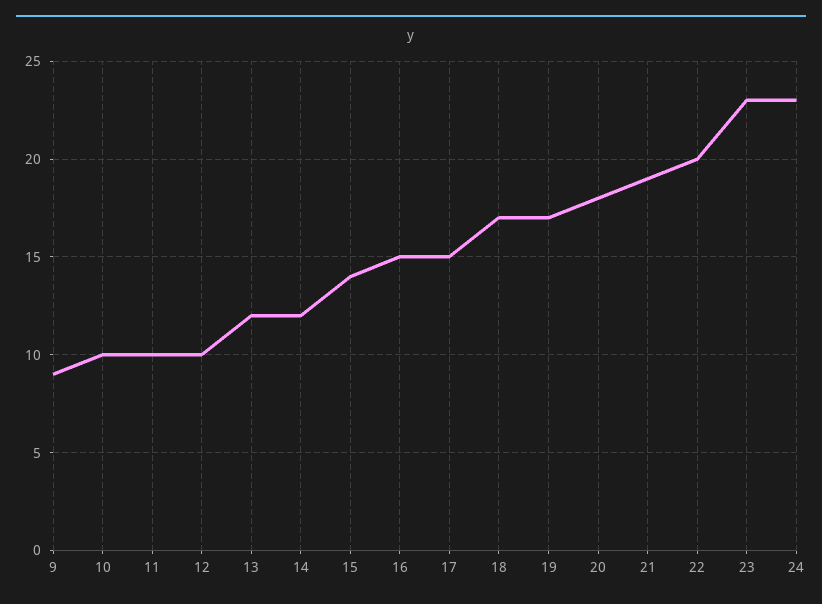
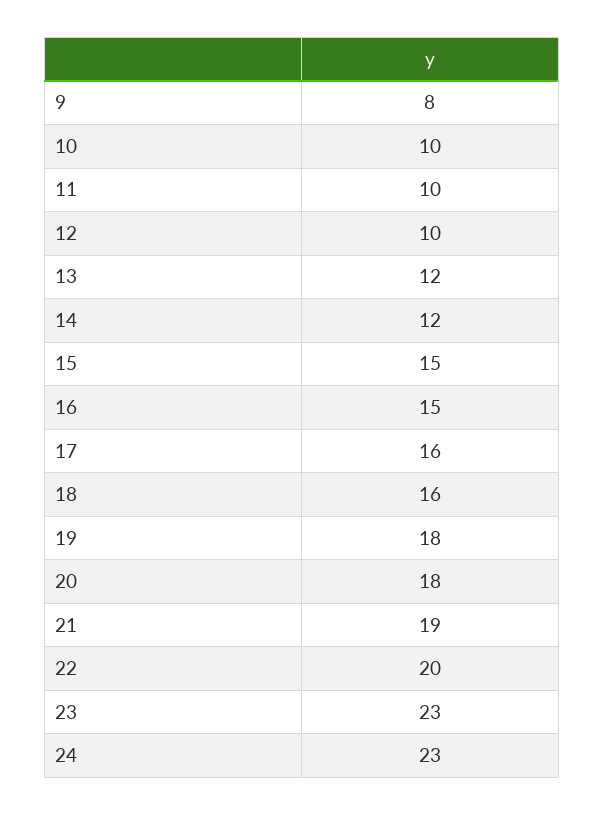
9: 9 -> 8
15: 14 -> 15
17: 15 -> 16
18: 17 -> 16
19: 17 -> 18

